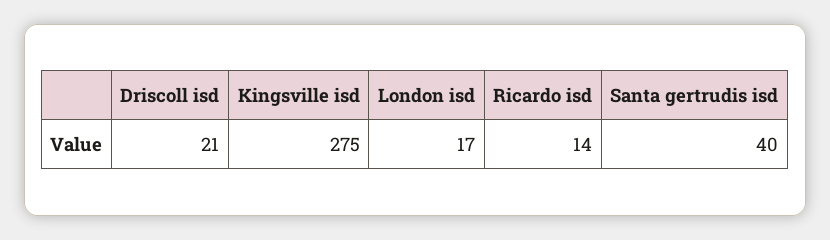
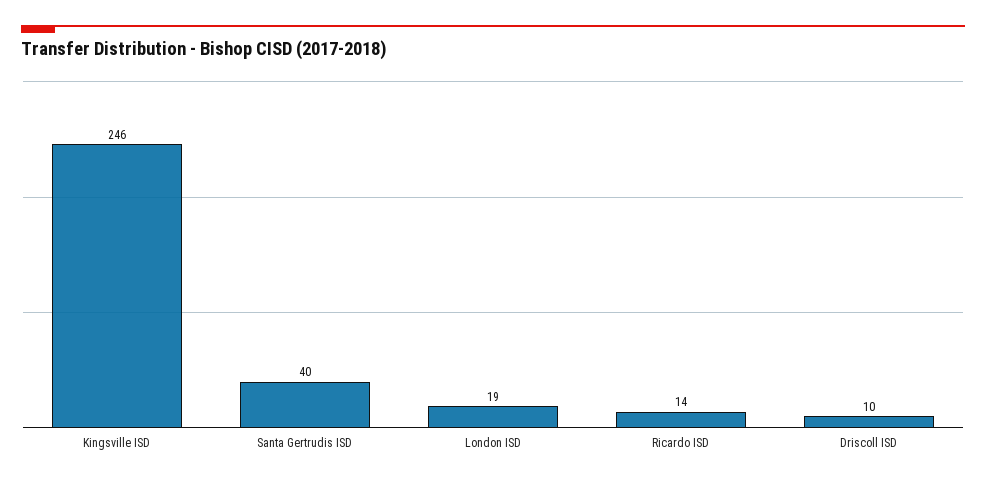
Driscoll isd: 21 -> 10
Kingsville isd: 275 -> 246
London isd: 17 -> 19

